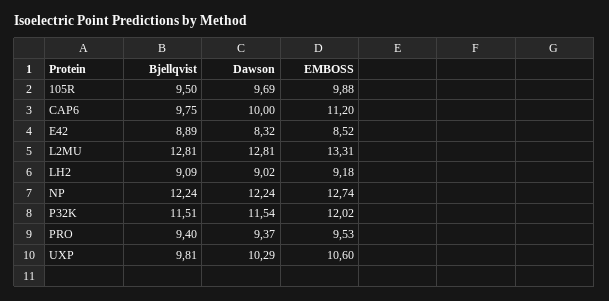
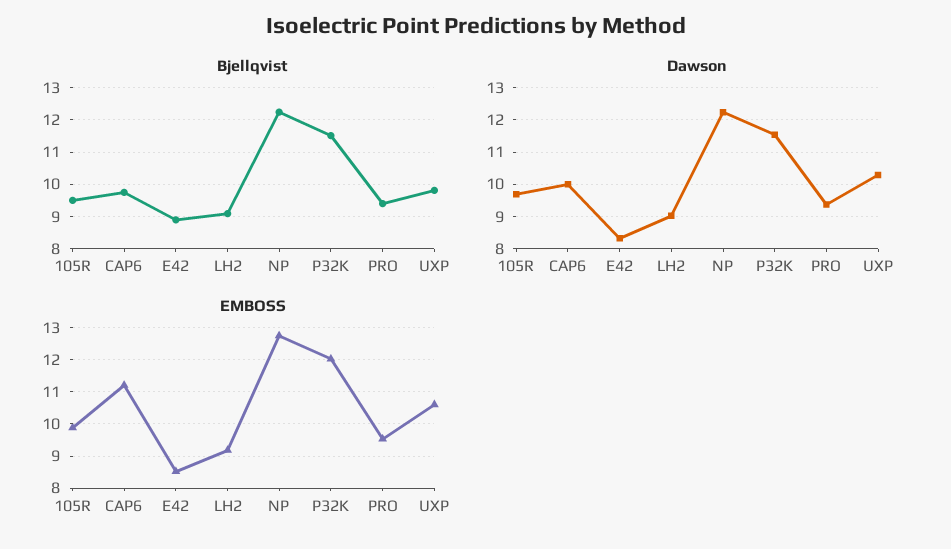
Bjellqvist, L2MU: 12.81 -> none
Dawson, L2MU: 12.81 -> none
EMBOSS, L2MU: 13.31 -> none

